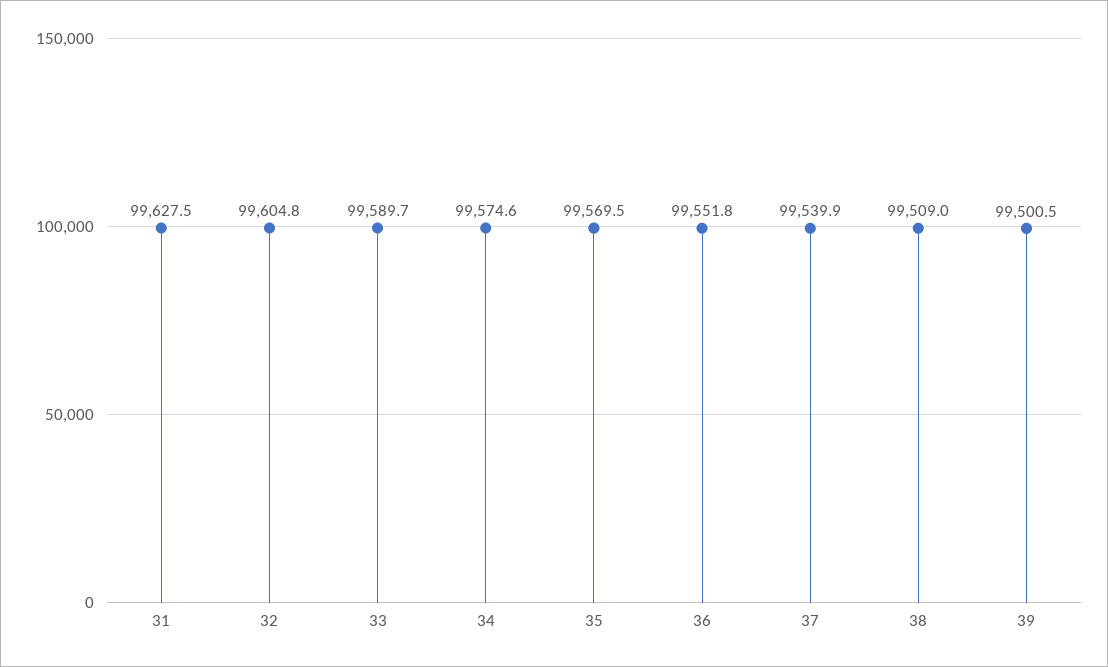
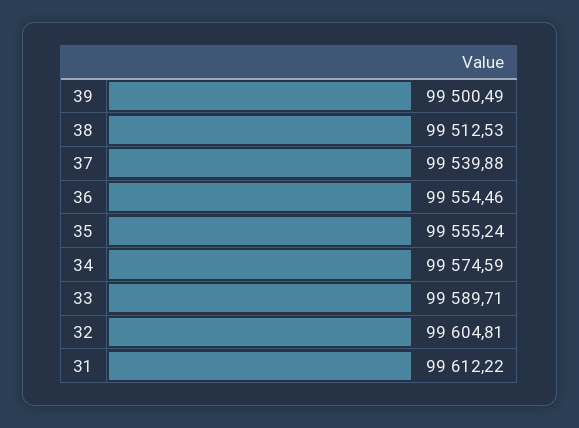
31: 99627.5 -> 99612.22
35: 99569.5 -> 99555.24
36: 99551.8 -> 99554.46
38: 99509 -> 99512.53

